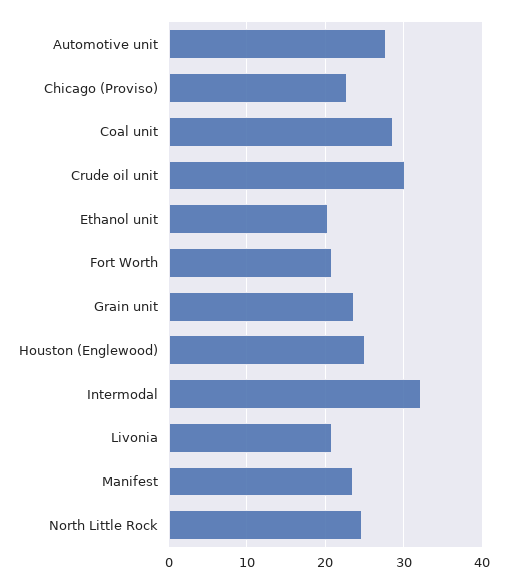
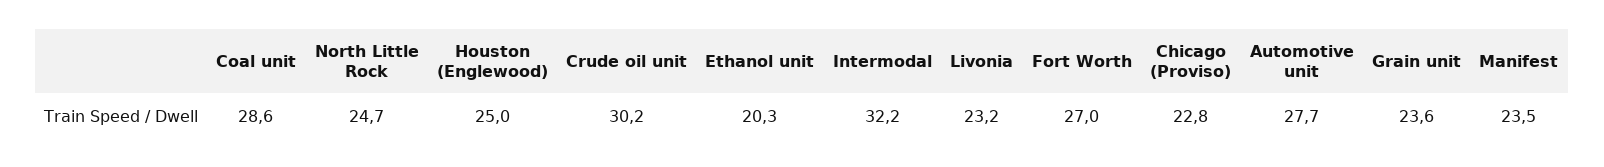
Fort Worth: 21 -> 27
Livonia: 21 -> 23.2

